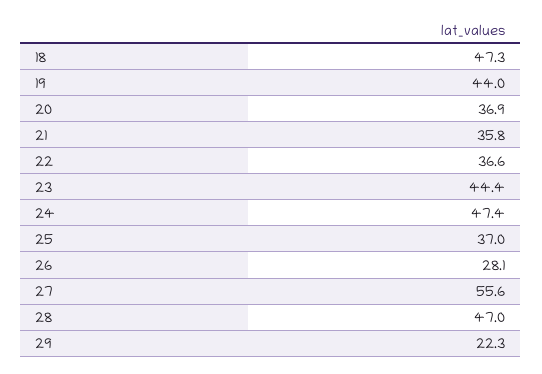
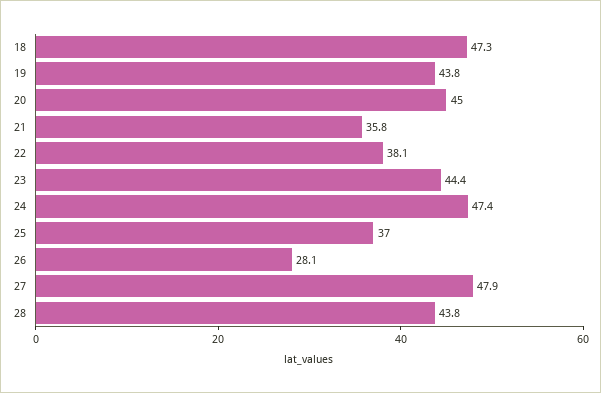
19: 44 -> 43.8
20: 36.9 -> 45
22: 36.6 -> 38.1
27: 55.6 -> 47.9
28: 47 -> 43.8
29: 22.3 -> none

